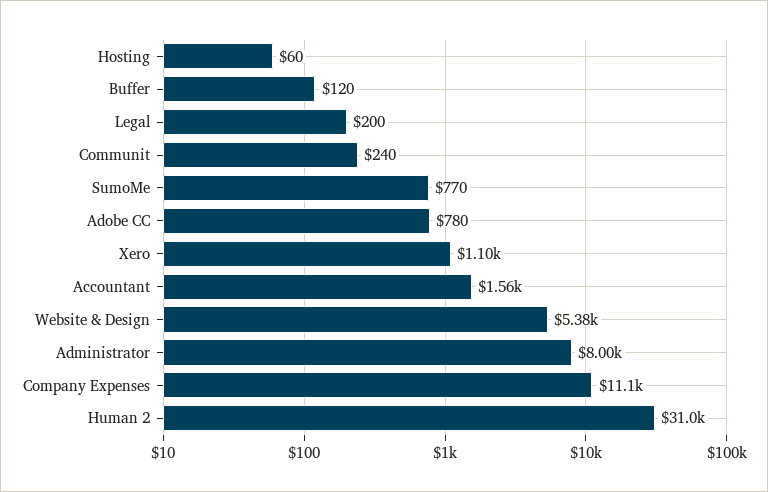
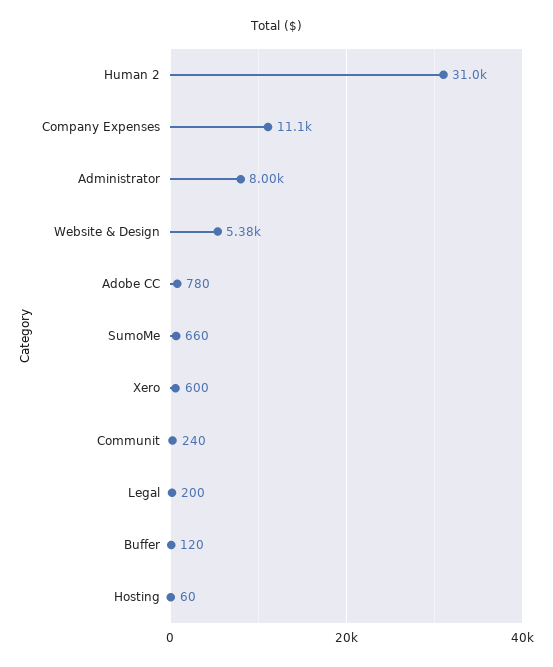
SumoMe: 770 -> 660
Xero: 1100 -> 600
Accountant: 1560 -> none

